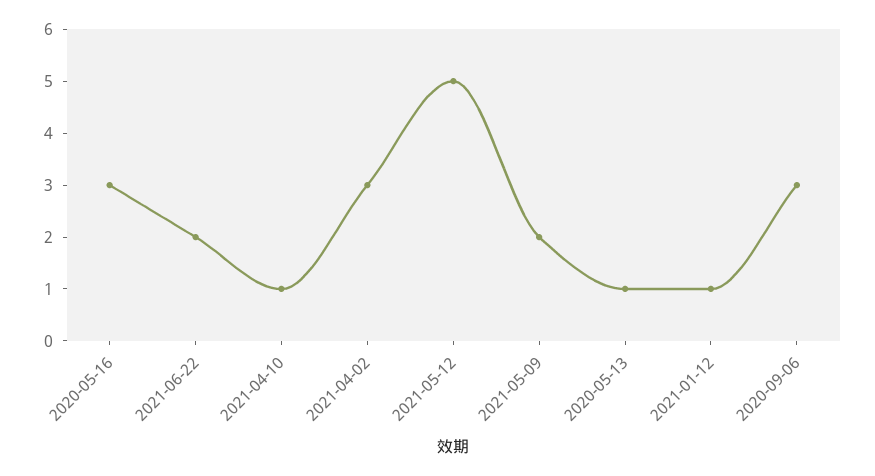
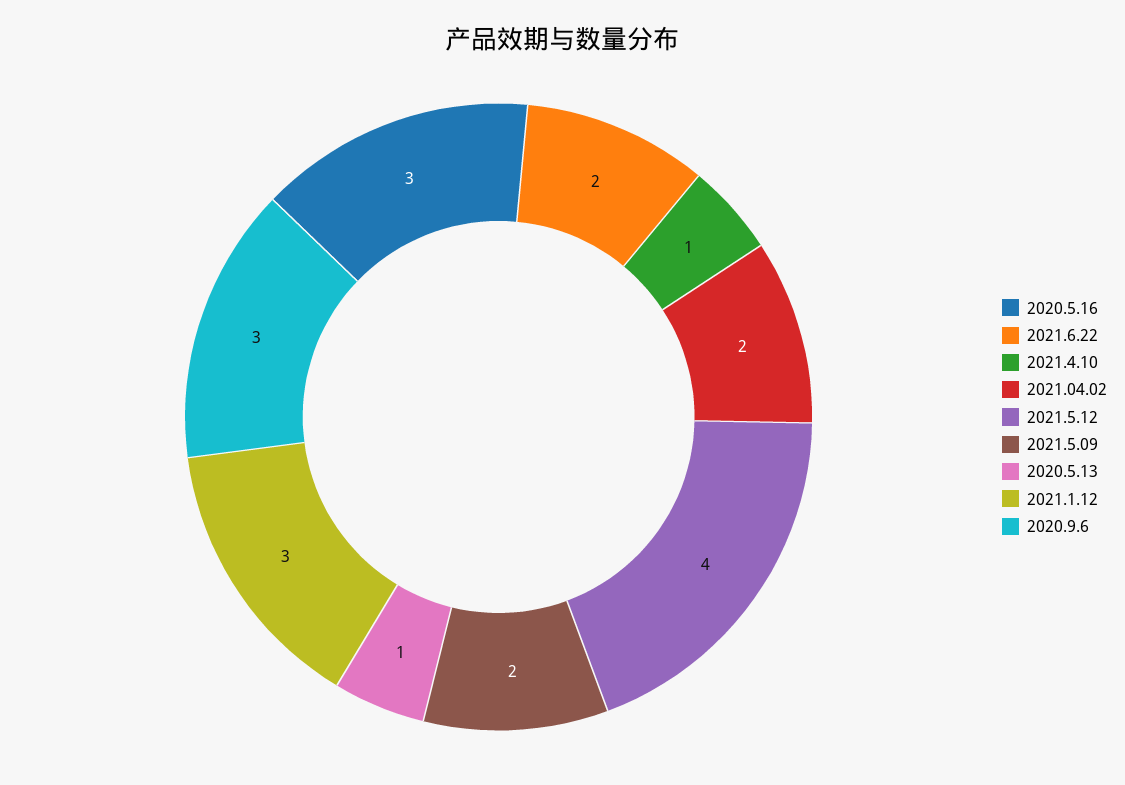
2021-04-02: 3 -> 2
2021-05-12: 5 -> 4
2021-01-12: 1 -> 3

